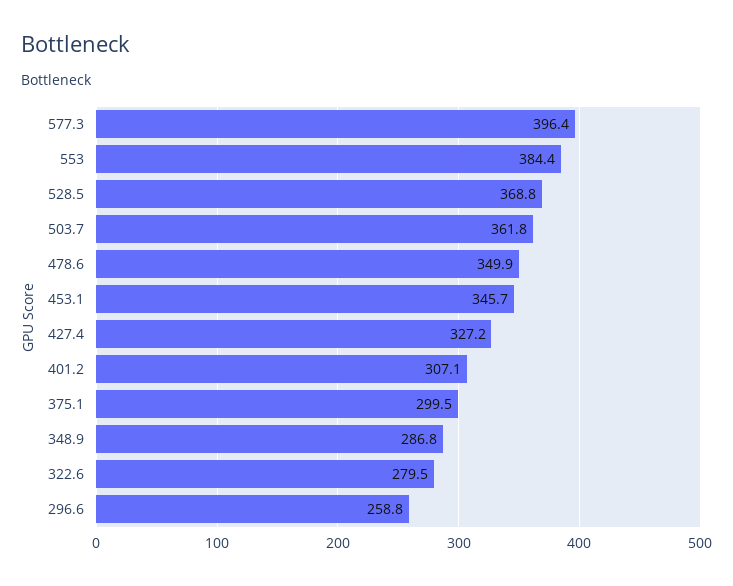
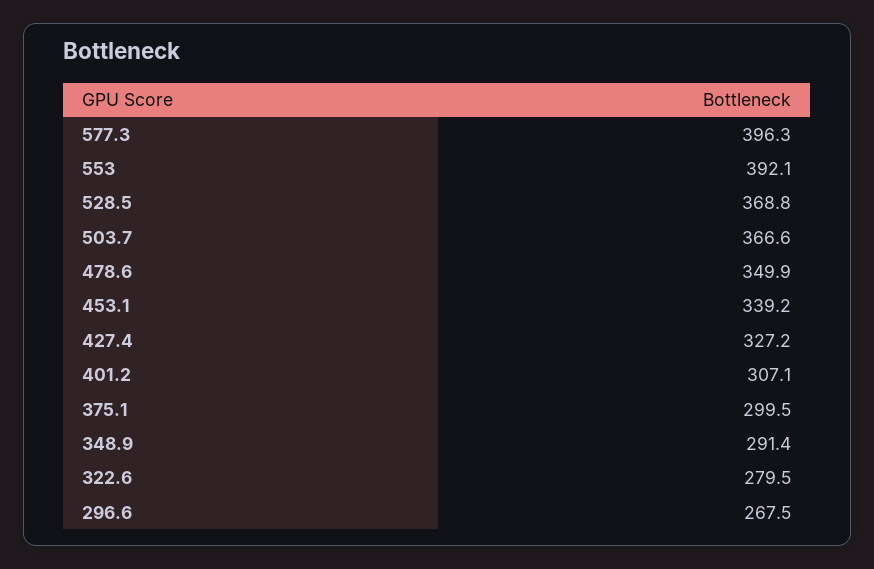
577.3: 396.4 -> 396.3
553: 384.4 -> 392.1
503.7: 361.8 -> 366.6
453.1: 345.7 -> 339.2
348.9: 286.8 -> 291.4
296.6: 258.8 -> 267.5

